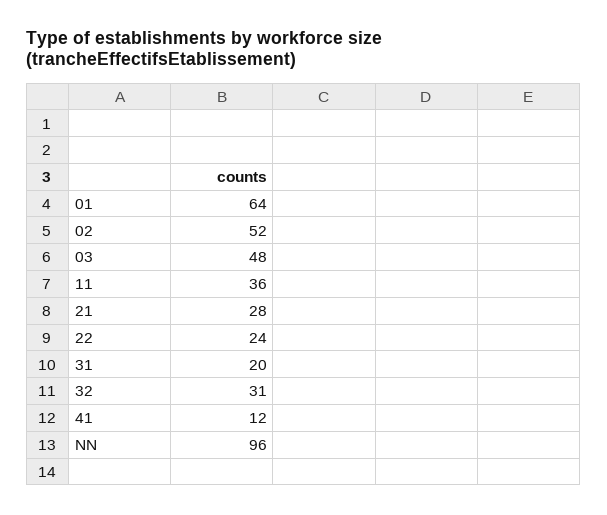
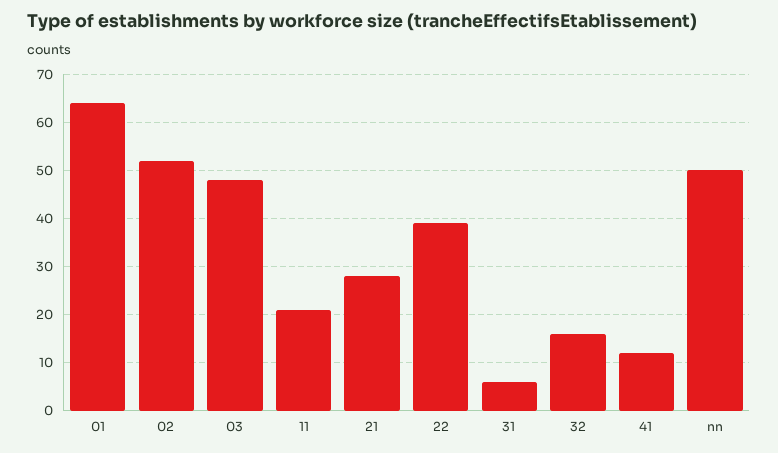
11: 36 -> 20
22: 24 -> 40
31: 20 -> 5
32: 31 -> 15
NN: 96 -> 50

